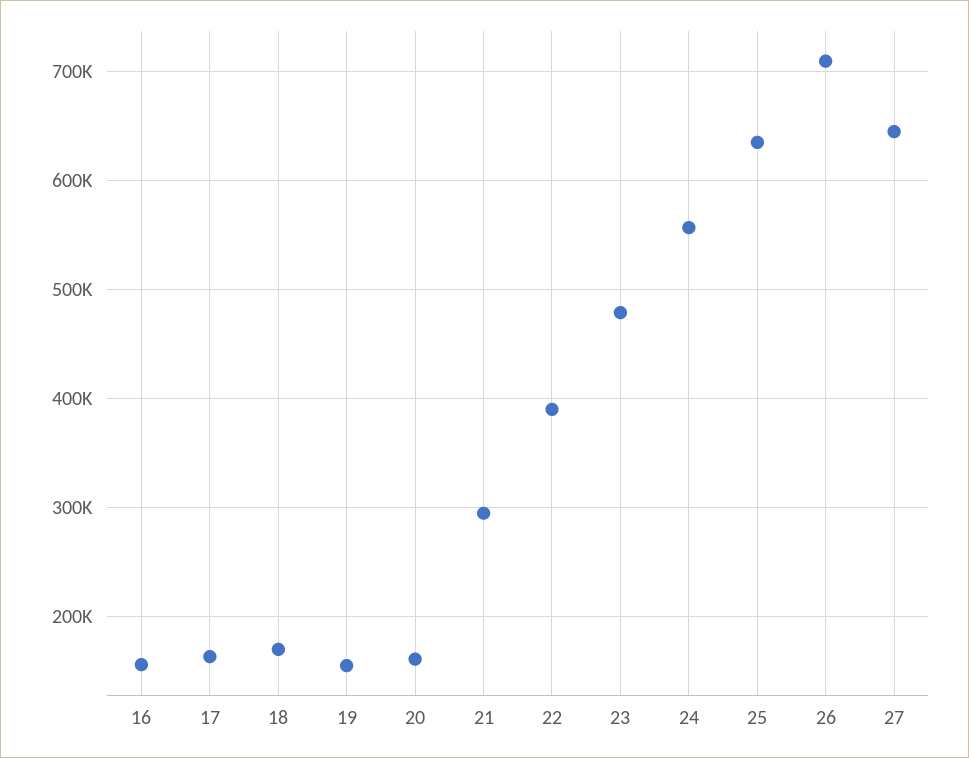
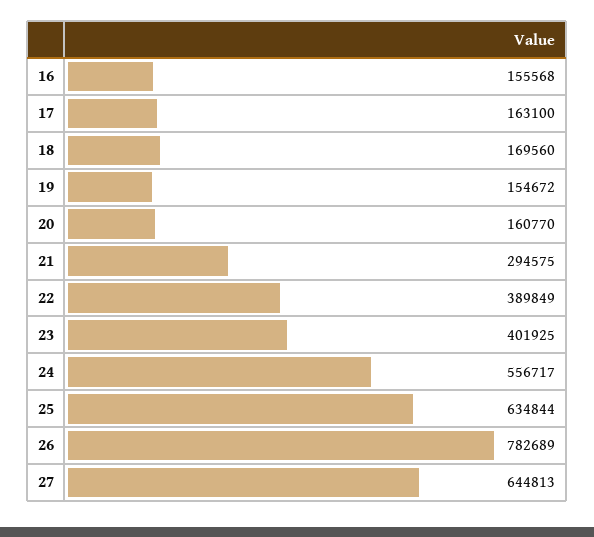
23: 480000 -> 401925
26: 710000 -> 782689

